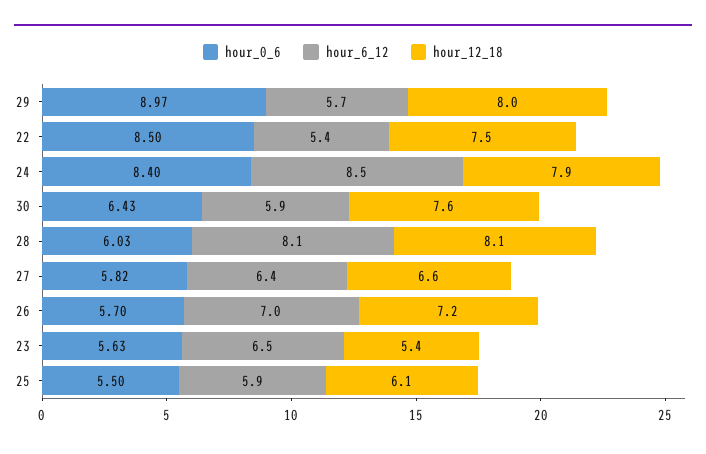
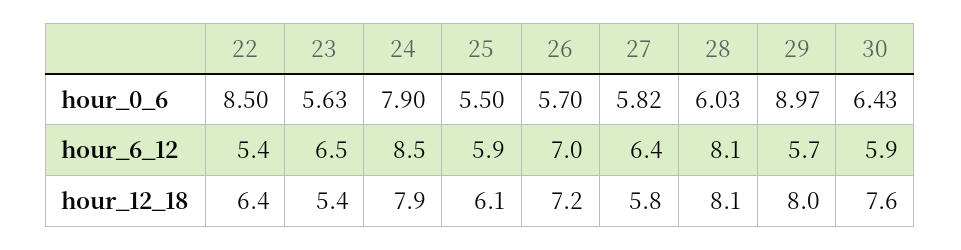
hour_12_18, 22: 7.5 -> 6.4
hour_0_6, 24: 8.4 -> 7.9
hour_12_18, 27: 6.6 -> 5.8

